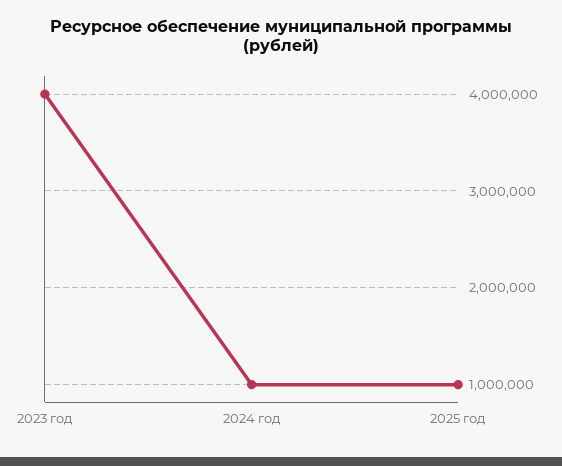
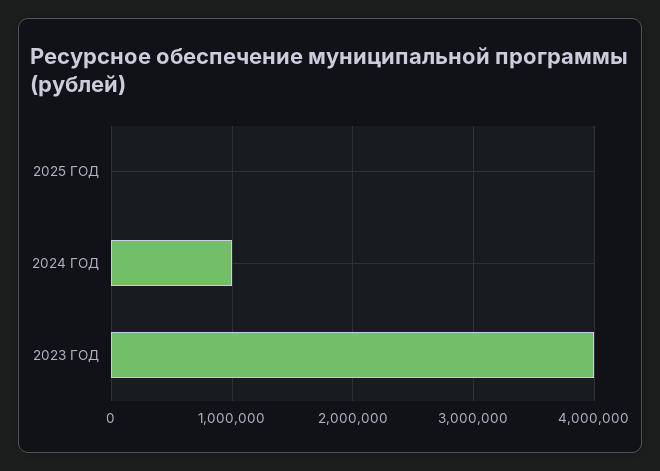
2025 год: 1000000 -> 0

